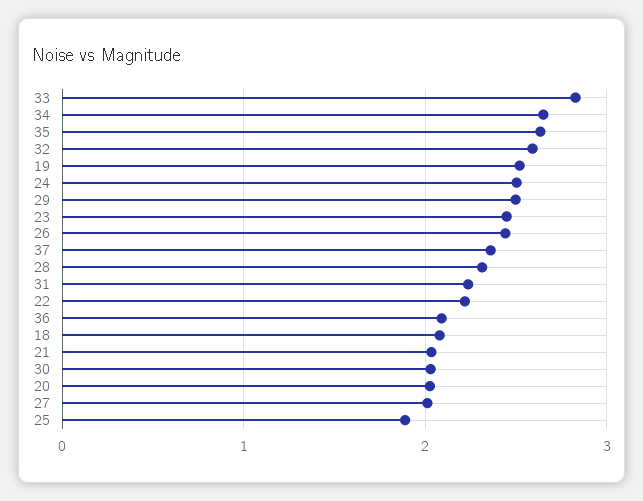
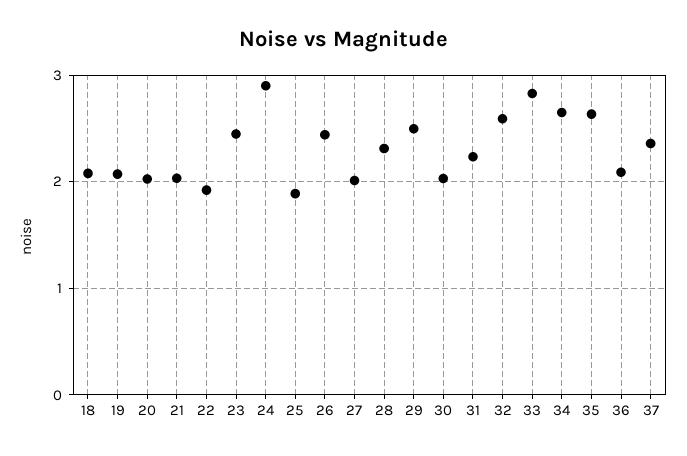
19: 2.5 -> 2.1
24: 2.5 -> 2.9
22: 2.2 -> 1.9

